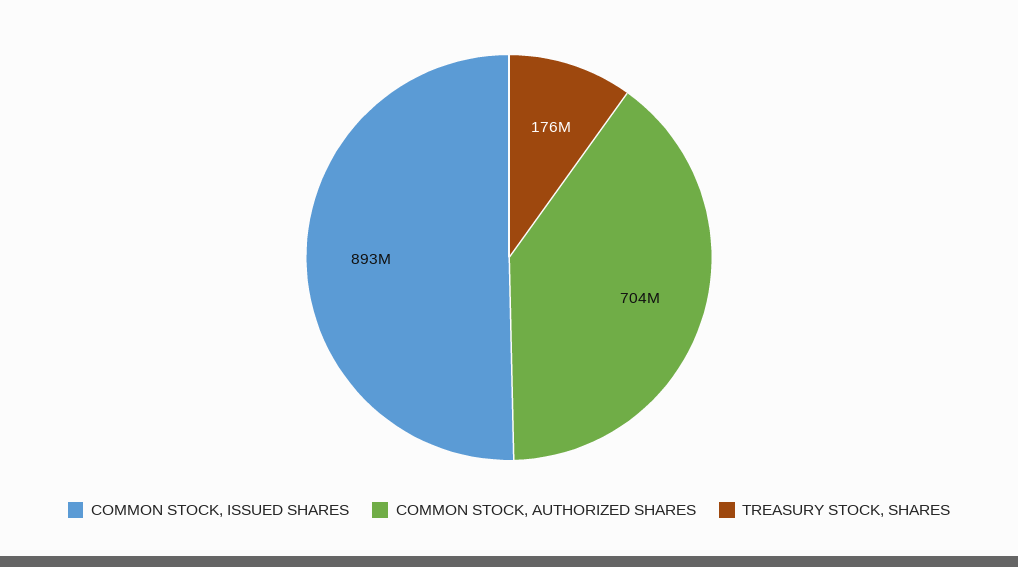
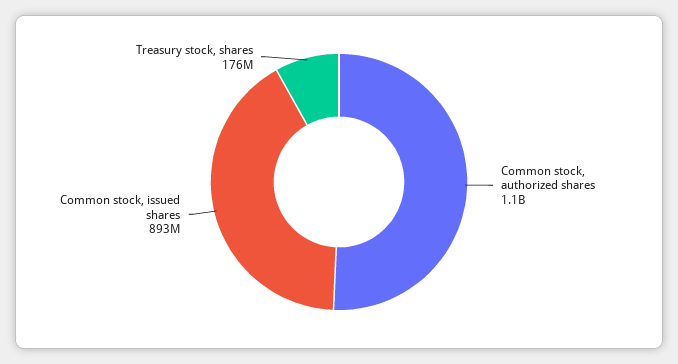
COMMON STOCK, AUTHORIZED SHARES: 704000000 -> 1100000000

